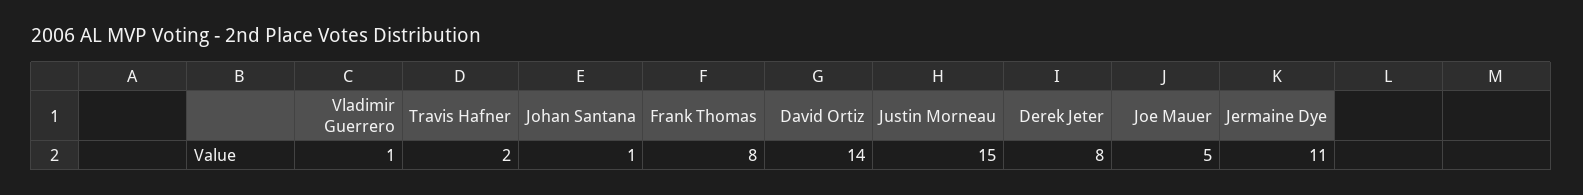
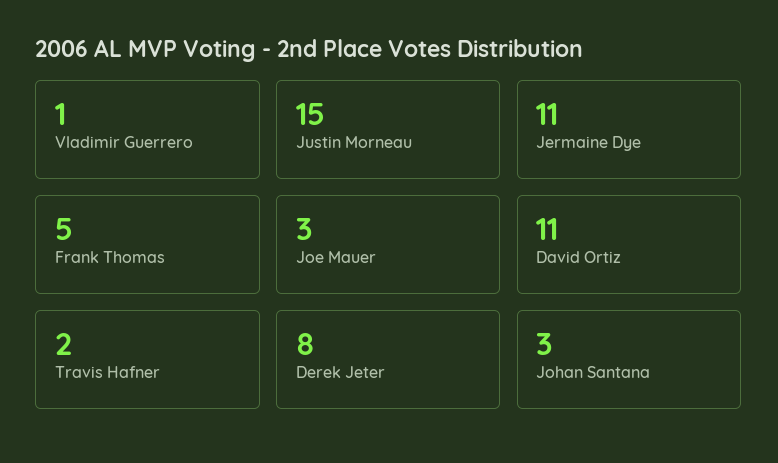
Johan Santana: 1 -> 3
Frank Thomas: 8 -> 5
David Ortiz: 14 -> 11
Joe Mauer: 5 -> 3

